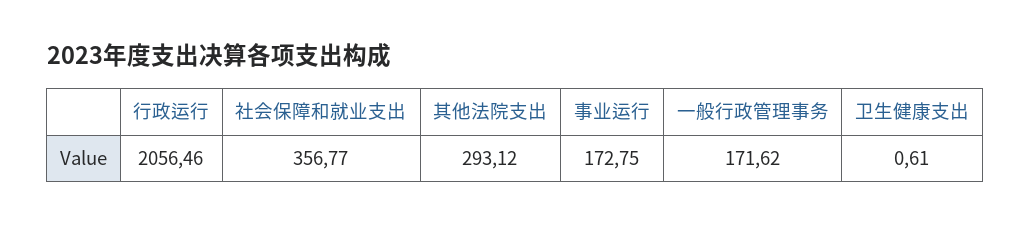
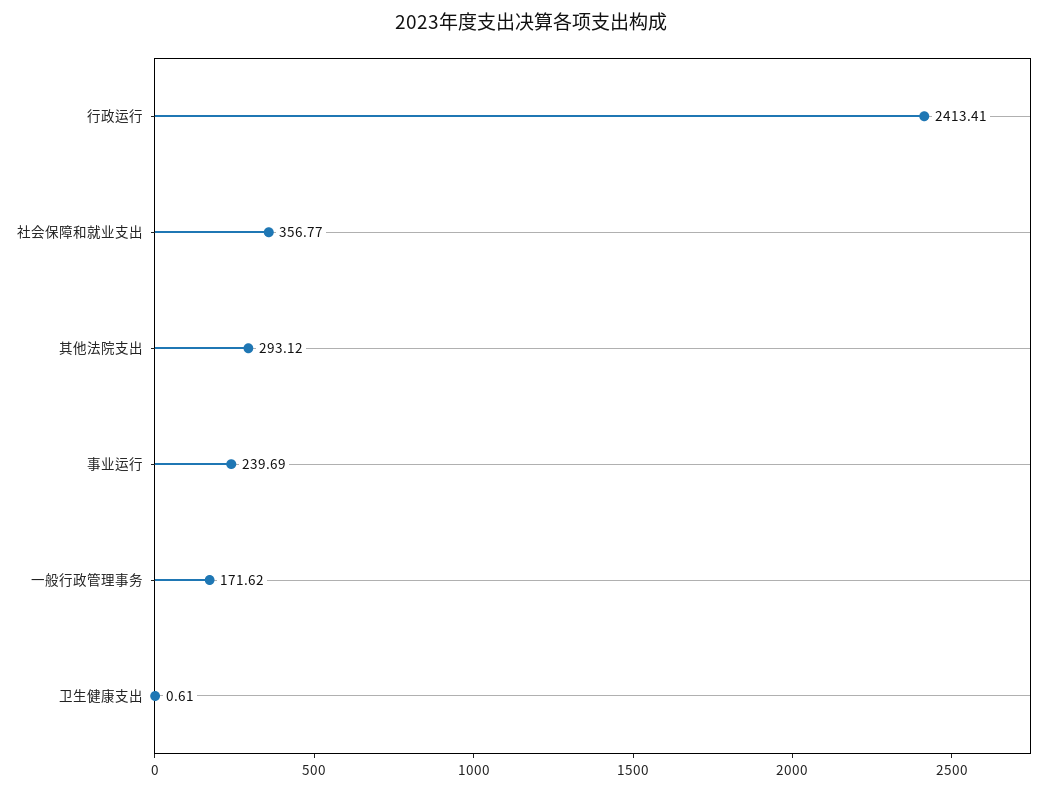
行政运行: 2056.46 -> 2413.41
事业运行: 172.75 -> 239.69

